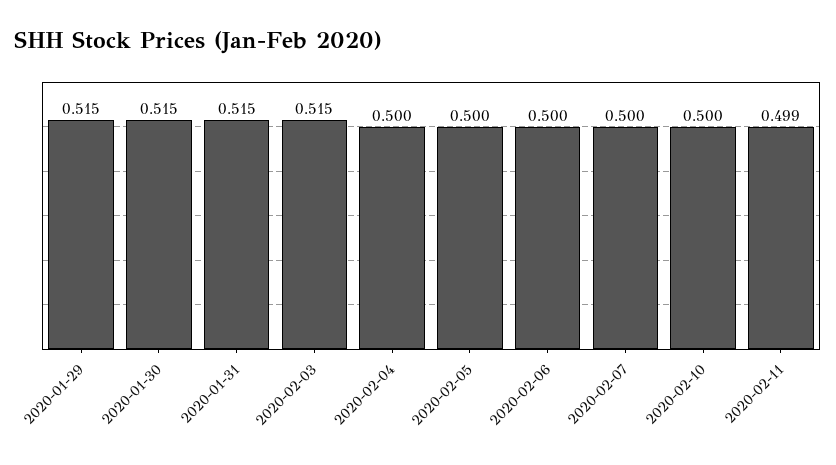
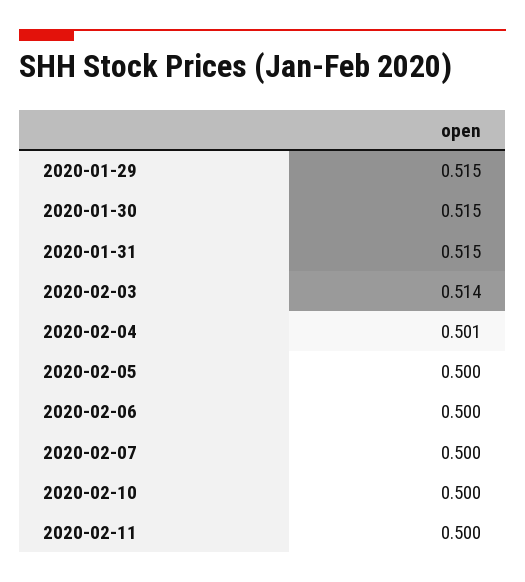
2020-02-03: 0.515 -> 0.514
2020-02-04: 0.5 -> 0.501
2020-02-11: 0.499 -> 0.5

